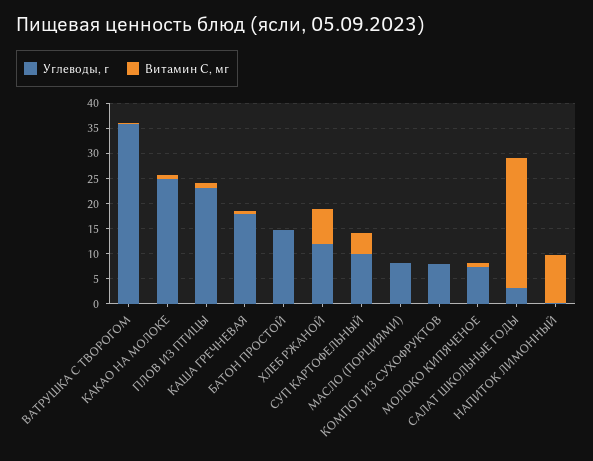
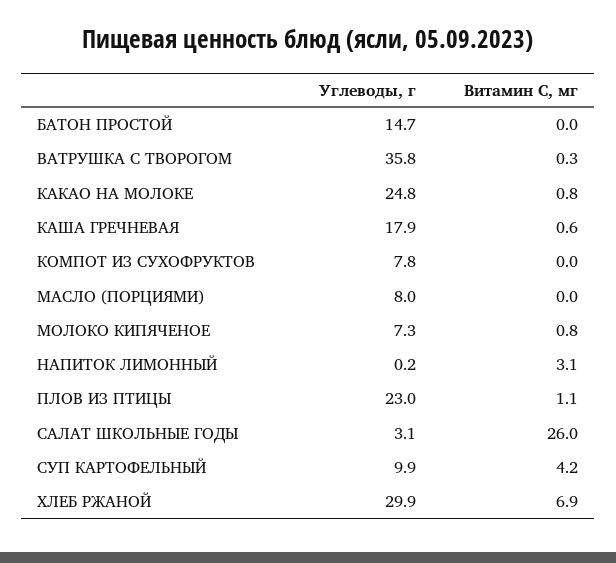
Углеводы, г, ХЛЕБ РЖАНОЙ: 12.5 -> 29.9
Витамин С, мг, НАПИТОК ЛИМОННЫЙ: 10 -> 3.1

